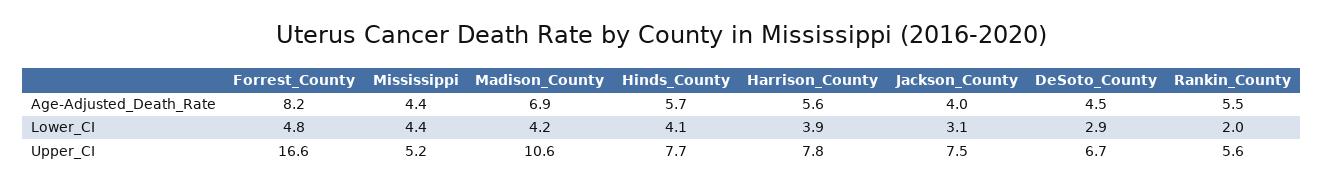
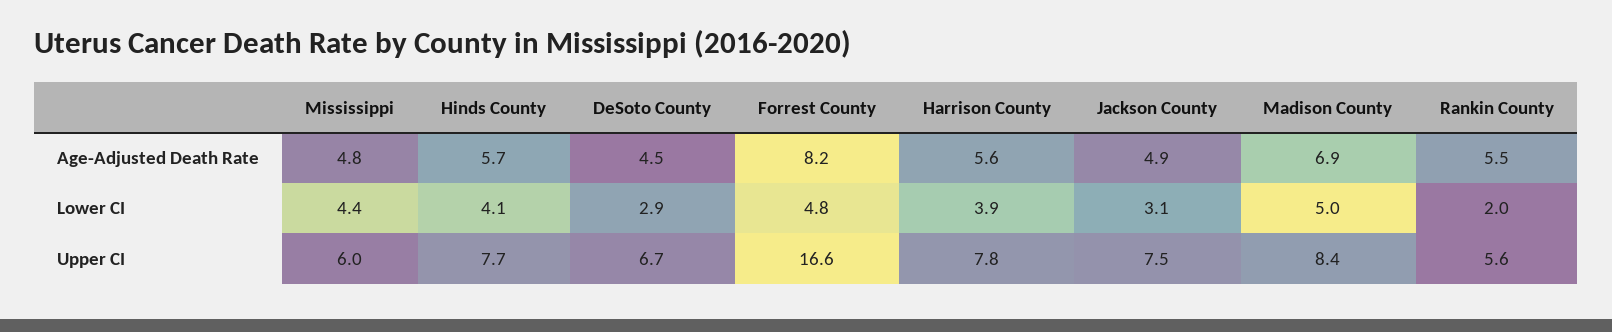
Mississippi, Age-Adjusted_Death_Rate: 4.4 -> 4.8
Jackson_County, Age-Adjusted_Death_Rate: 4 -> 4.9
Madison_County, Lower_CI: 4.2 -> 5
Mississippi, Upper_CI: 5.2 -> 6
Madison_County, Upper_CI: 10.6 -> 8.4

